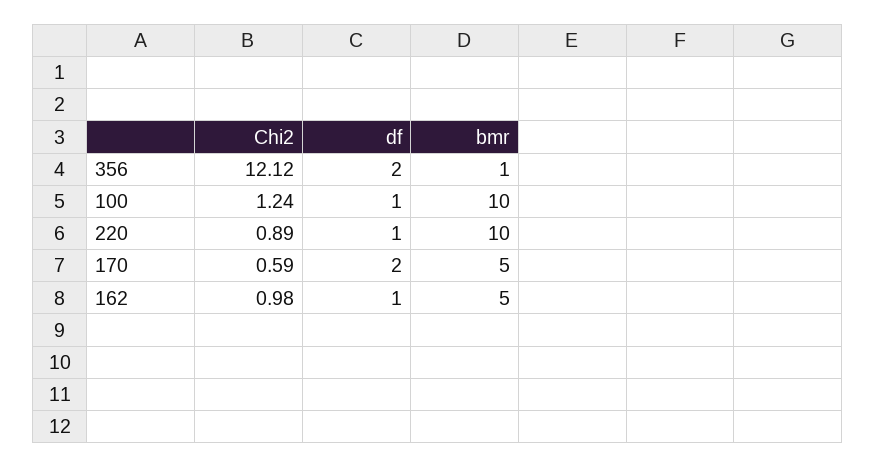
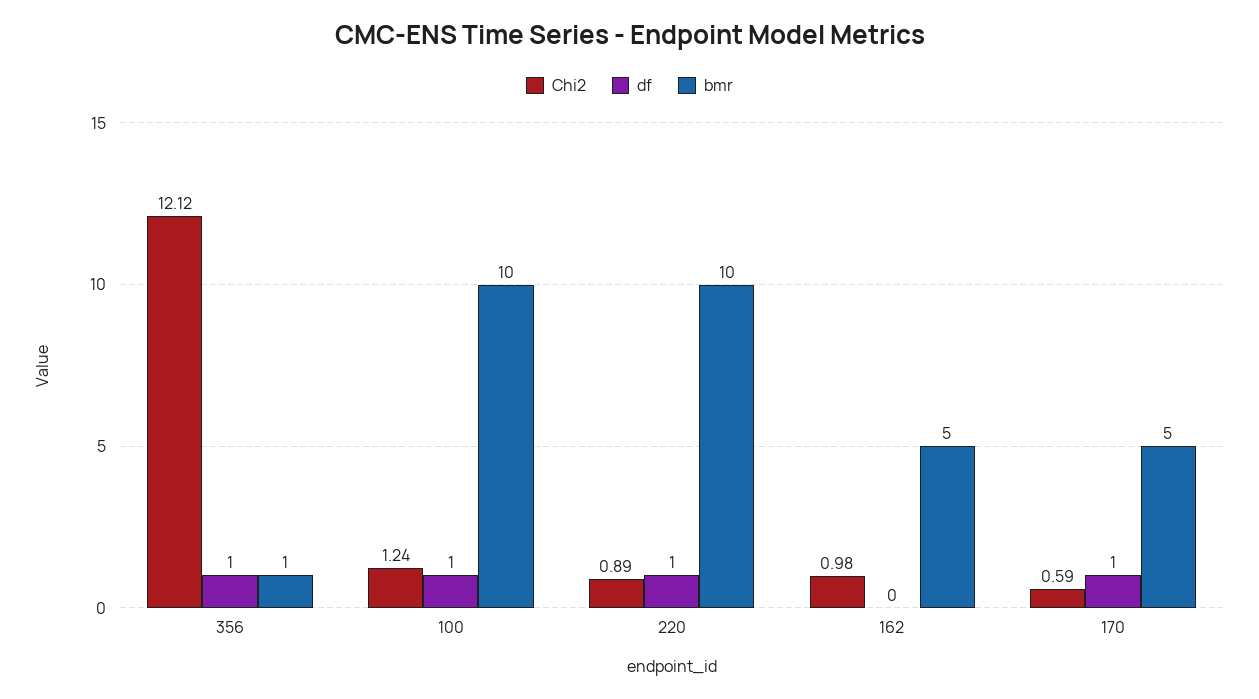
df, 356: 2 -> 1
df, 170: 2 -> 1
df, 162: 1 -> 0

